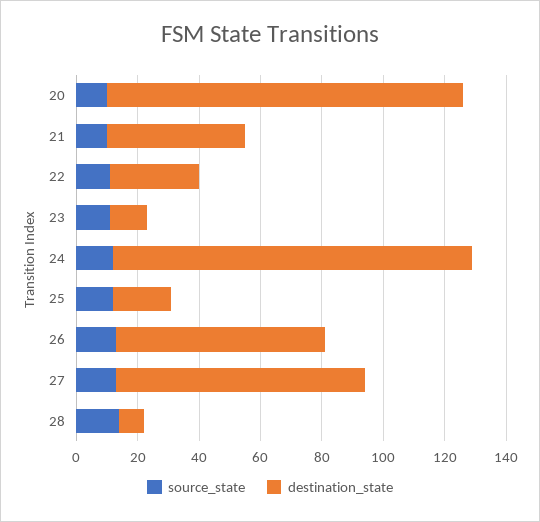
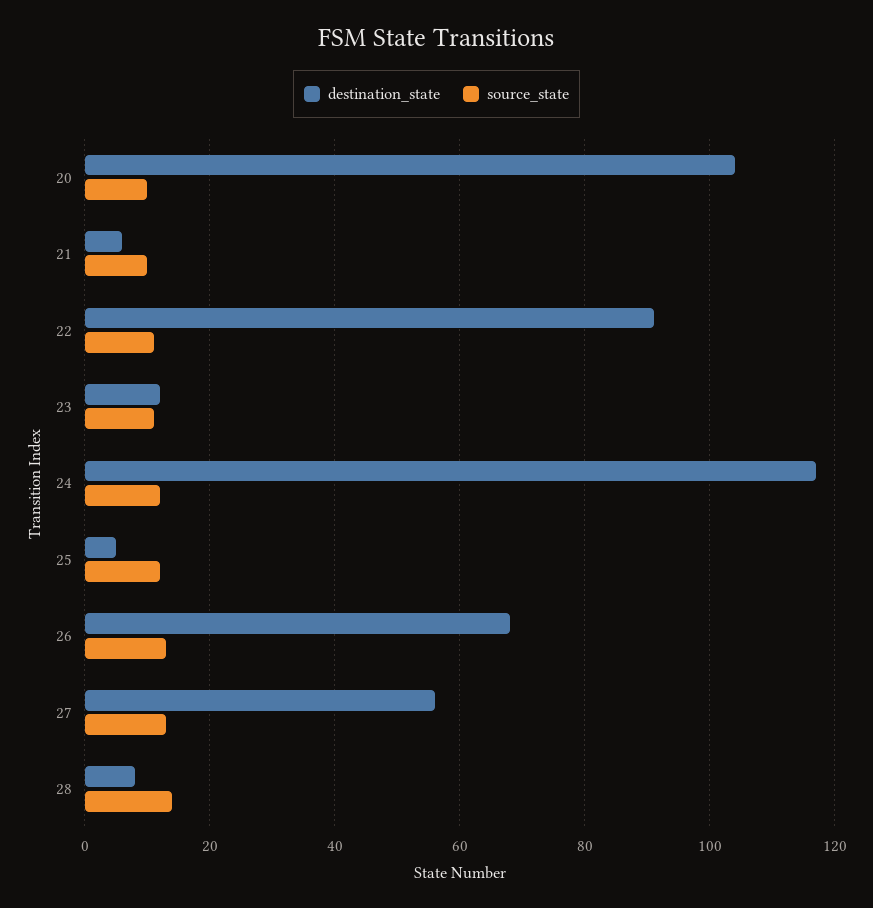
destination_state, 20: 115 -> 105
destination_state, 21: 45 -> 5
destination_state, 22: 30 -> 90
destination_state, 25: 20 -> 5
destination_state, 27: 80 -> 55

